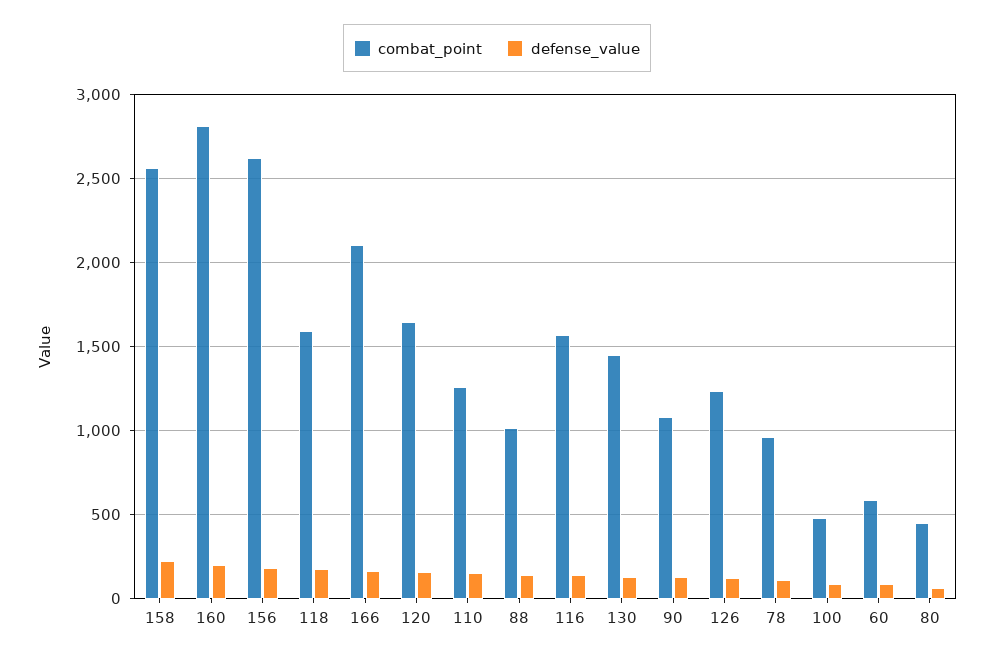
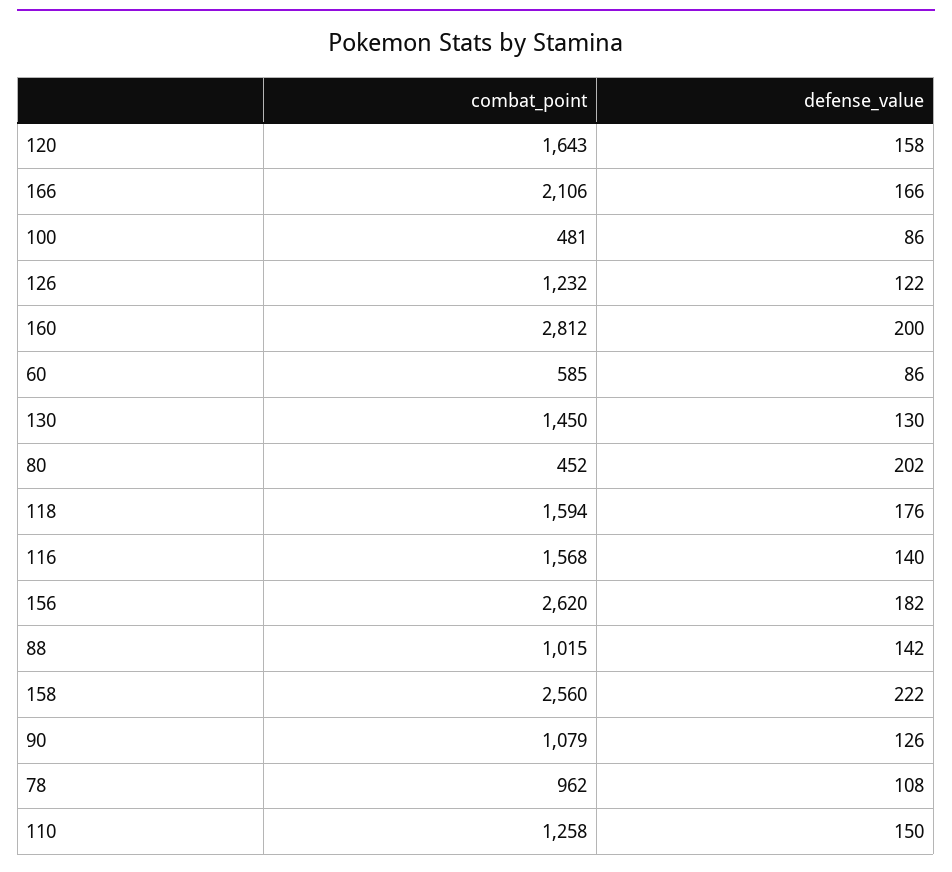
defense_value, 80: 50 -> 202

